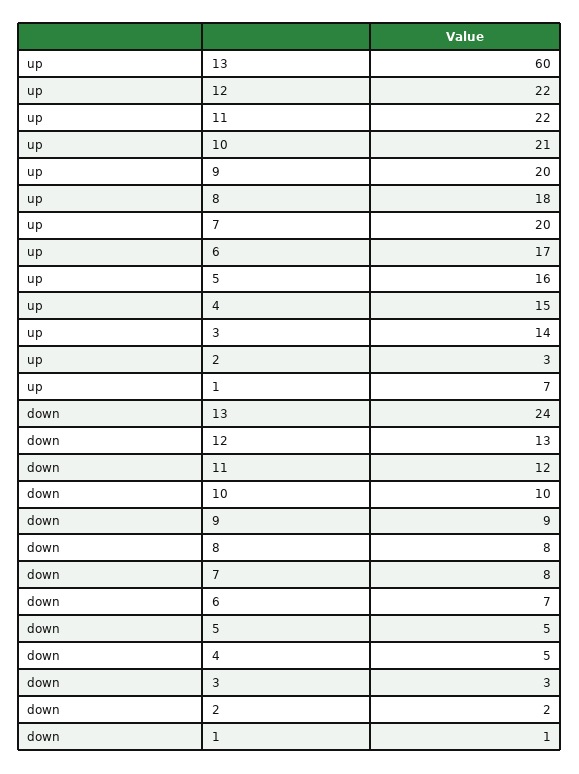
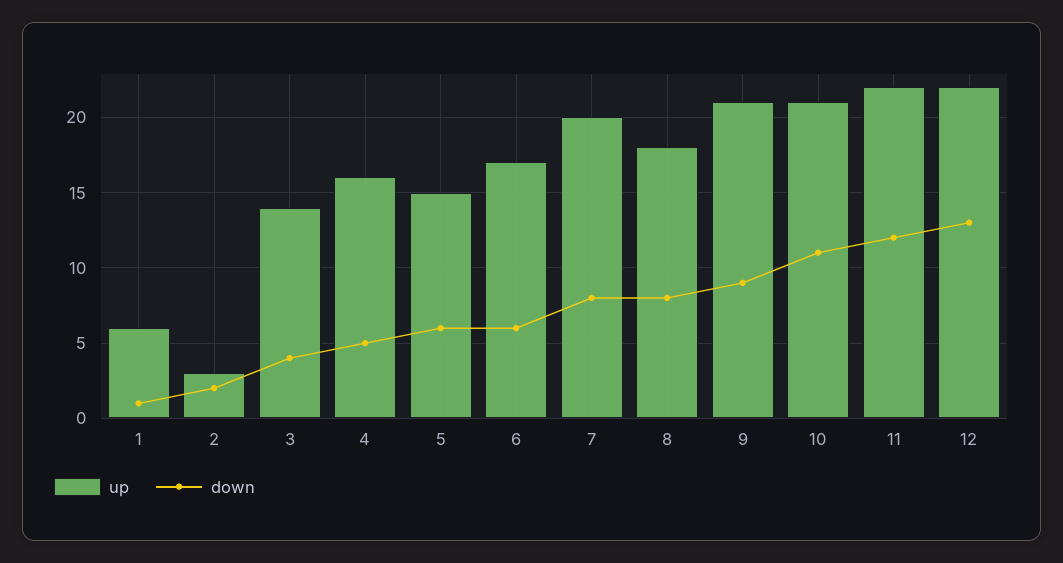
up, 13: 60 -> none
up, 9: 20 -> 21
up, 5: 16 -> 15
up, 4: 15 -> 16
up, 1: 7 -> 6
down, 13: 24 -> none
down, 10: 10 -> 11
down, 6: 7 -> 6
down, 5: 5 -> 6
down, 3: 3 -> 4

